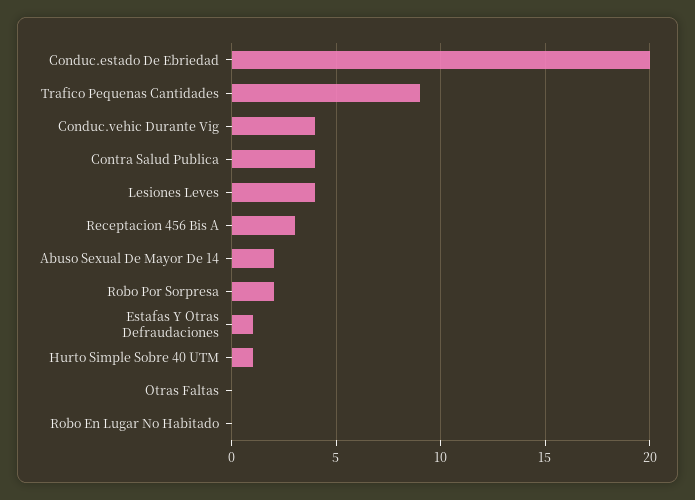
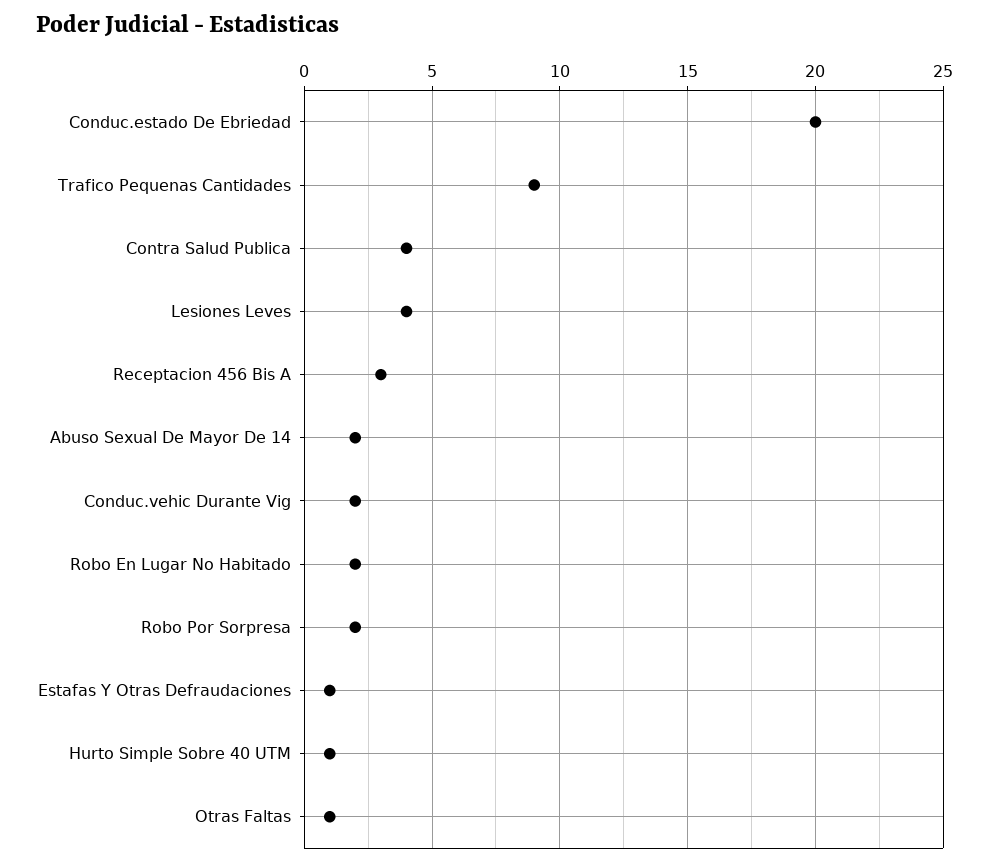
Conduc.vehic Durante Vig: 4 -> 2
Otras Faltas: 0 -> 1
Robo En Lugar No Habitado: 0 -> 2

